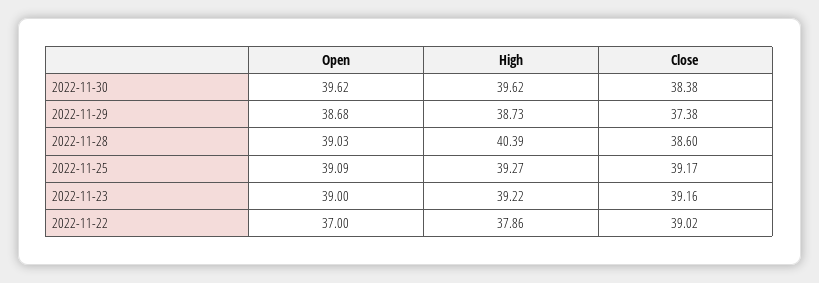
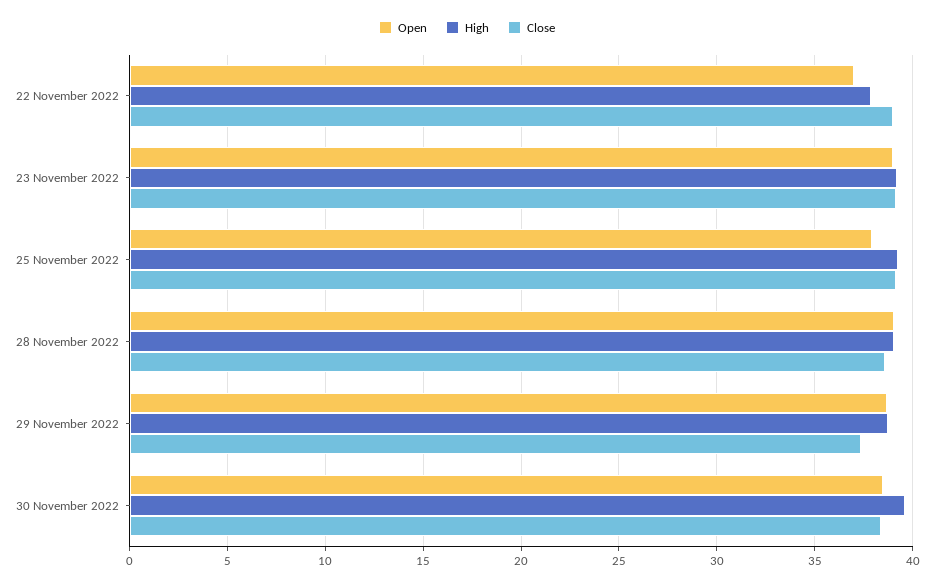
Open, 2022-11-30: 39.62 -> 38.5
High, 2022-11-28: 40.39 -> 39
Open, 2022-11-25: 39.09 -> 38

